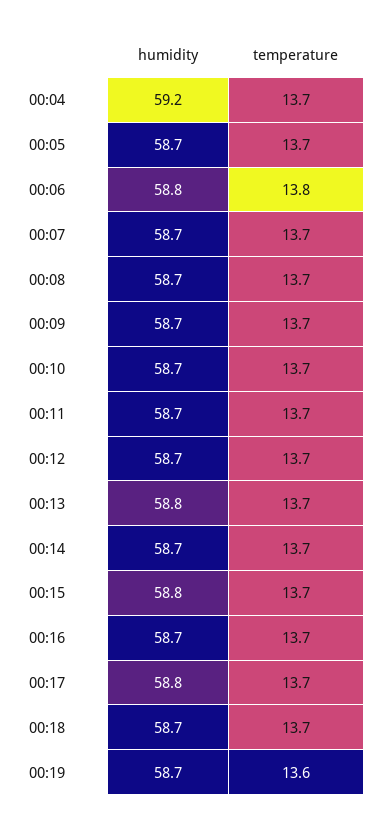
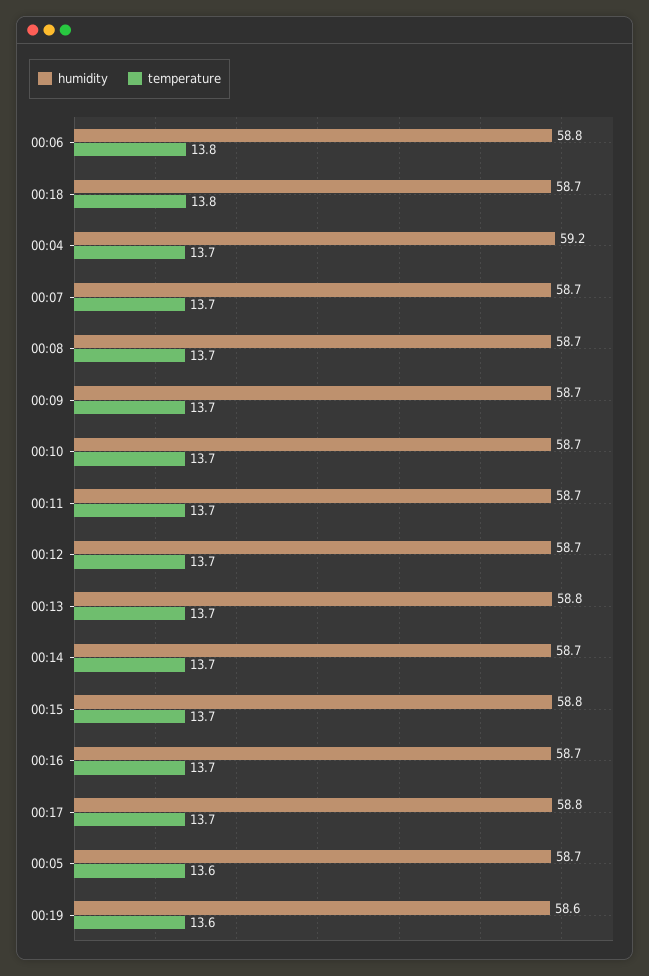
temperature, 00:05: 13.7 -> 13.6
temperature, 00:18: 13.7 -> 13.8
humidity, 00:19: 58.7 -> 58.6

